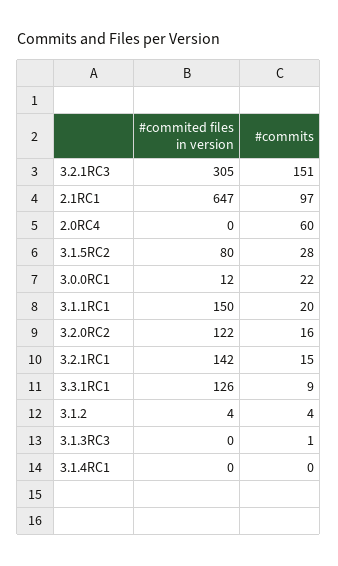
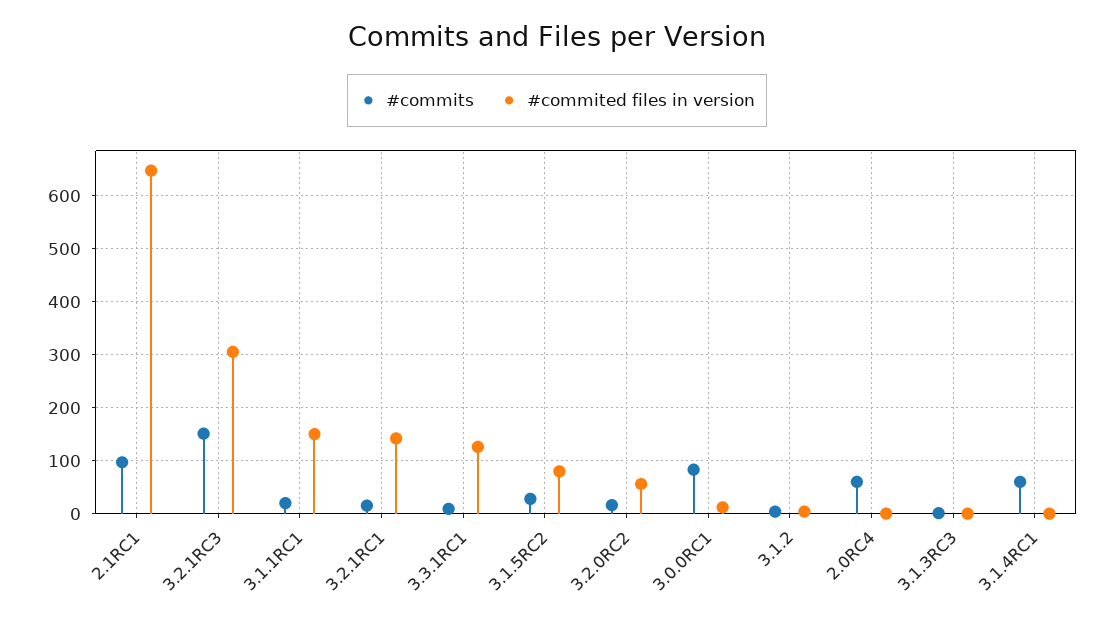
#commits, 3.0.0RC1: 22 -> 80
#commited files in version, 3.2.0RC2: 122 -> 60
#commits, 3.1.4RC1: 0 -> 60

